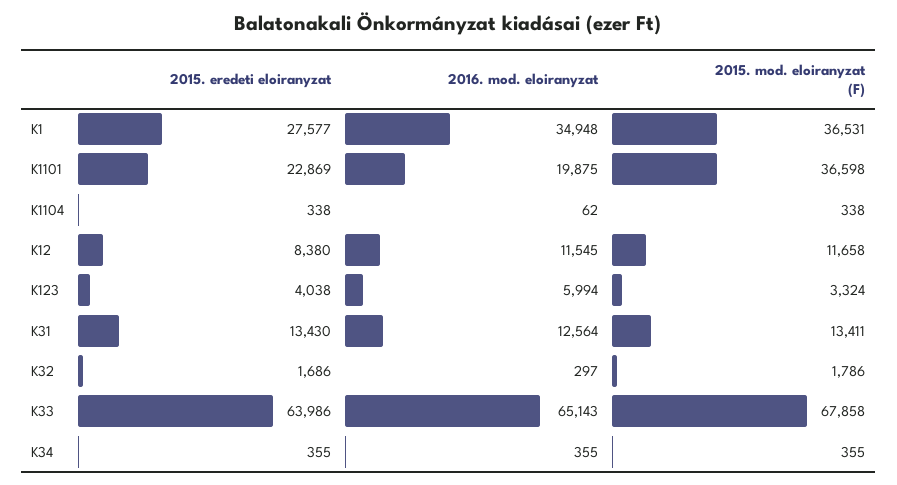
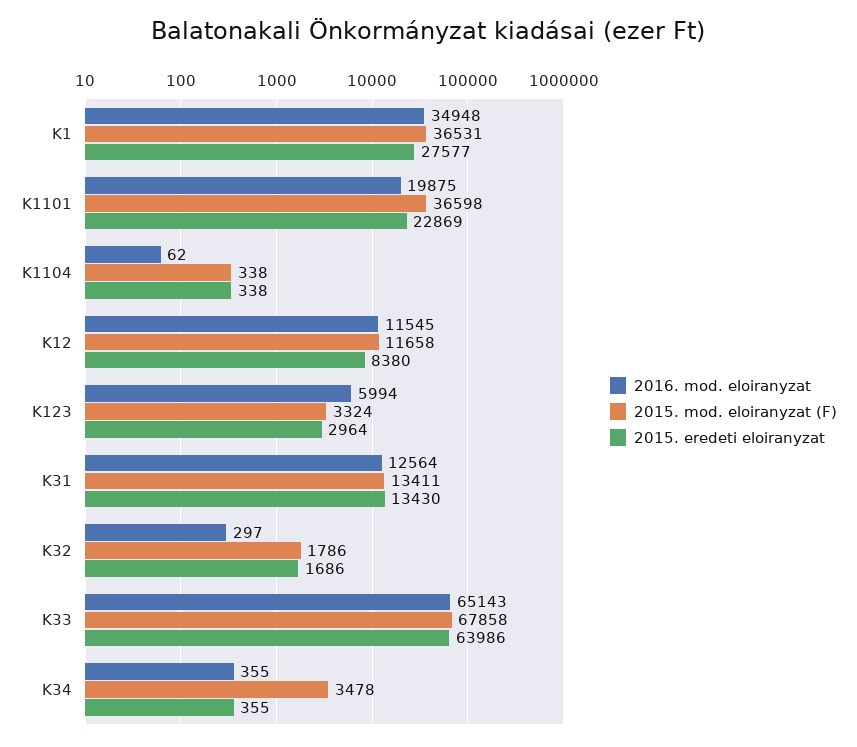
2015. eredeti eloiranyzat, K123: 4038 -> 2964
2015. mod. eloiranyzat (F), K34: 355 -> 3478

